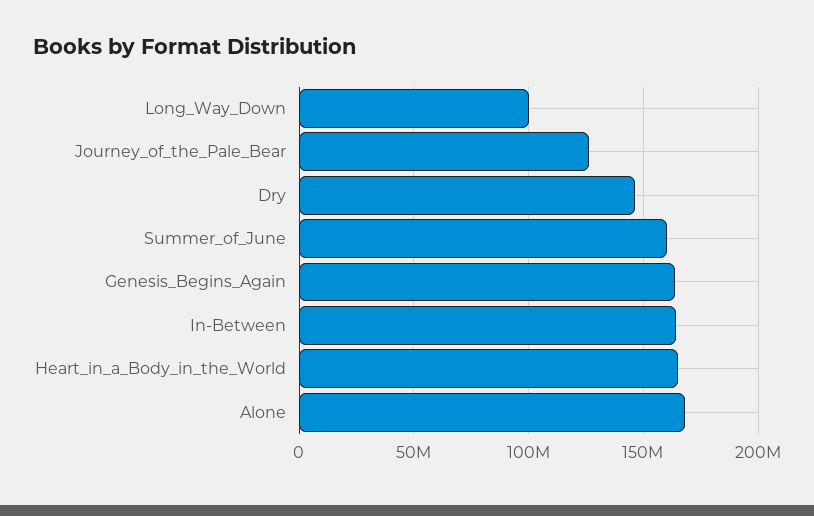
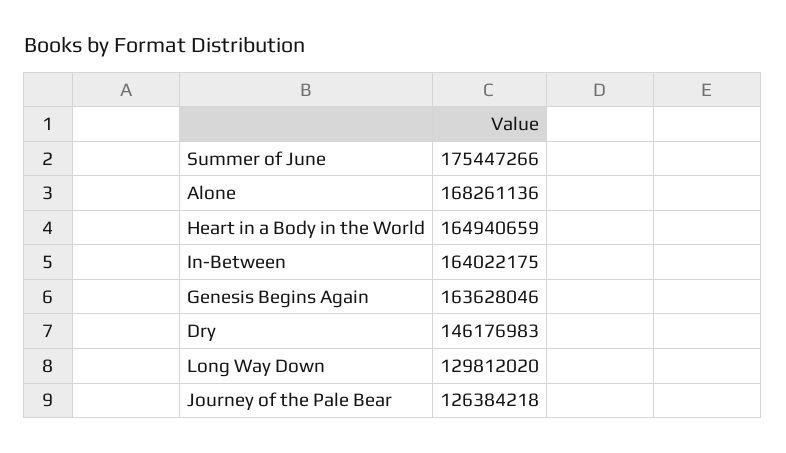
Long_Way_Down: 100000000 -> 129812020
Summer_of_June: 160000000 -> 175447266

